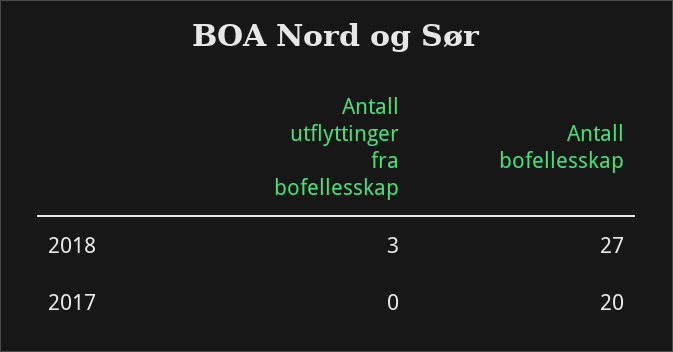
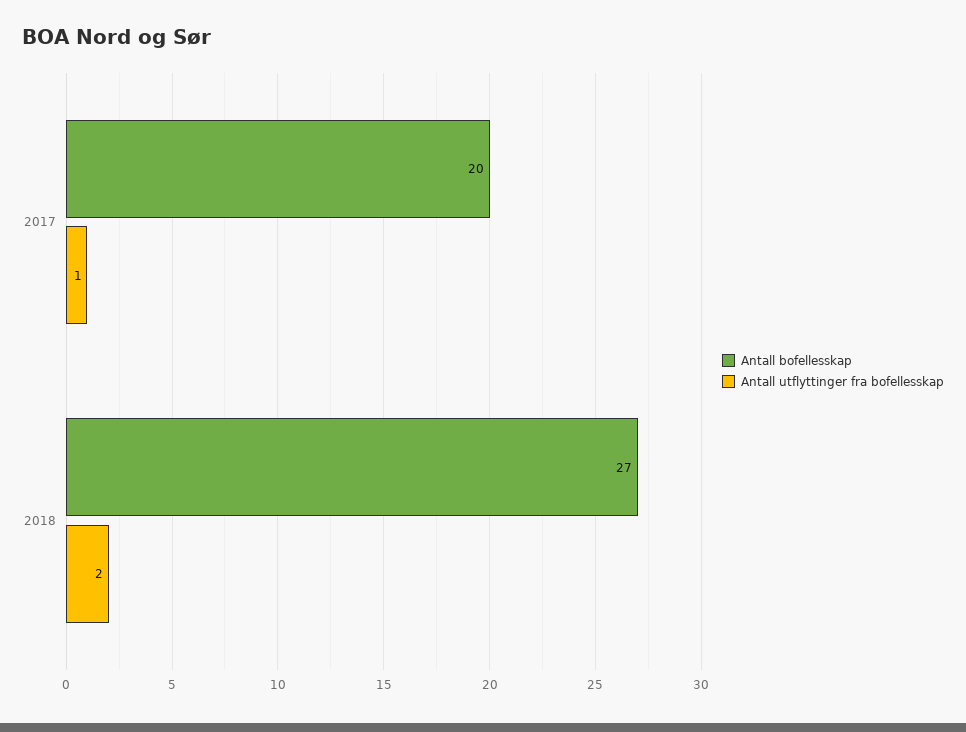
Antall utflyttinger fra bofellesskap, 2018: 3 -> 2
Antall utflyttinger fra bofellesskap, 2017: 0 -> 1

